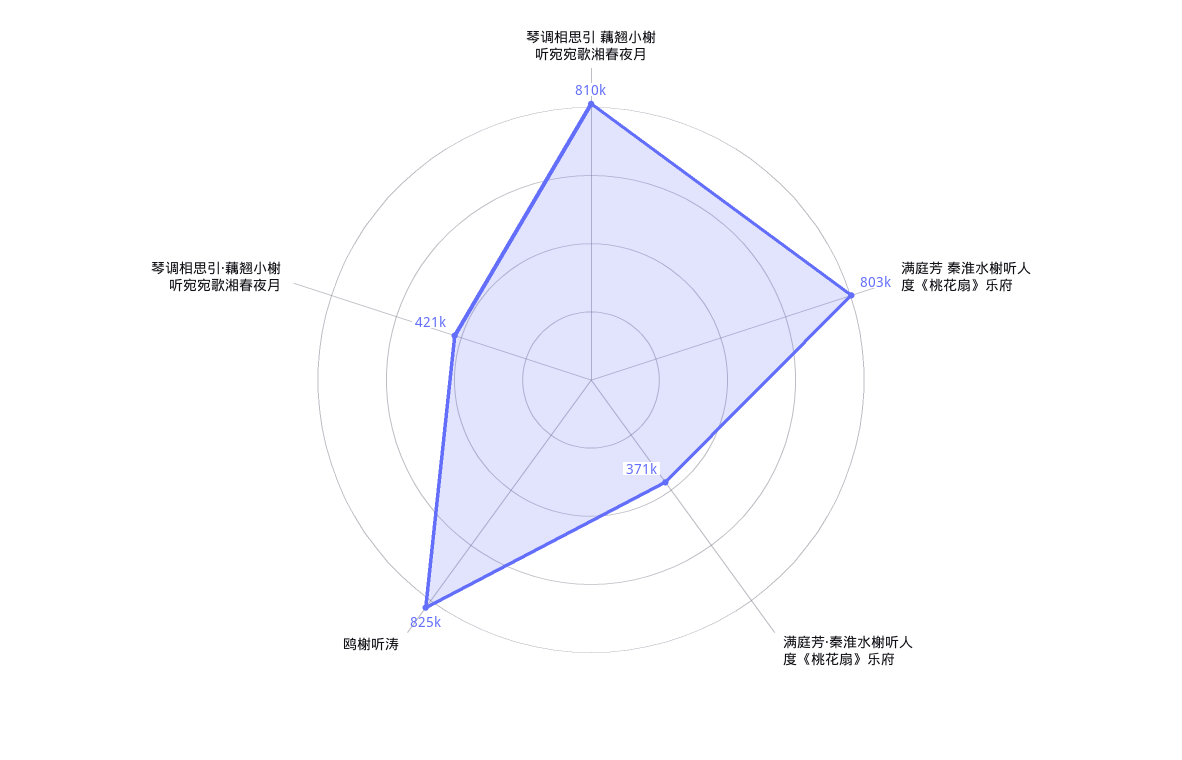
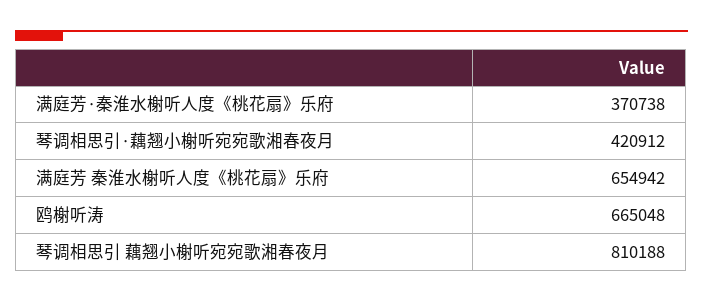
满庭芳 秦淮水榭听人度《桃花扇》乐府: 803000 -> 654942
鸥榭听涛: 825000 -> 665048

